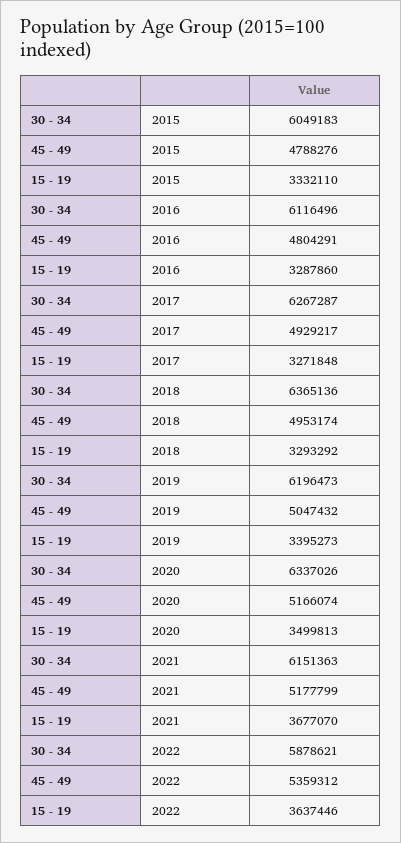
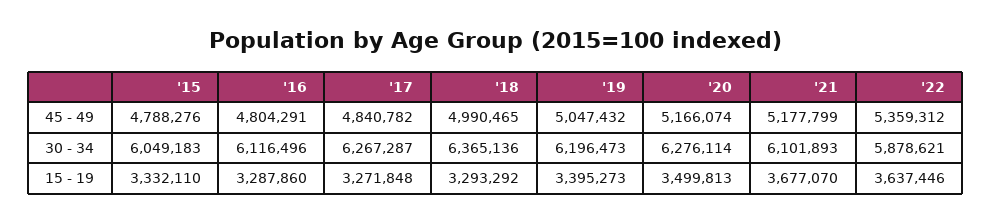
45 - 49, 2017: 4929217 -> 4840782
45 - 49, 2018: 4953174 -> 4990465
30 - 34, 2020: 6337026 -> 6276114
30 - 34, 2021: 6151363 -> 6101893

